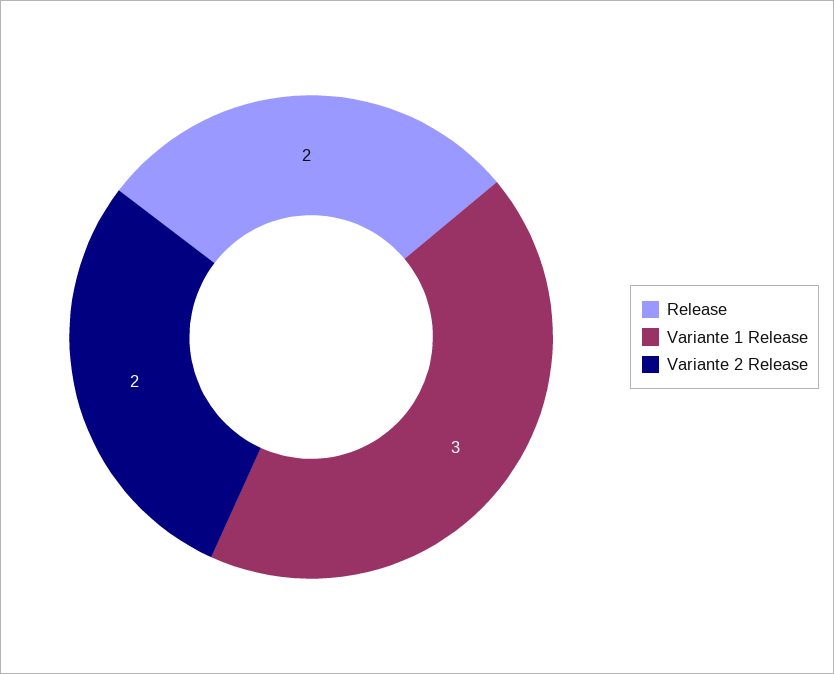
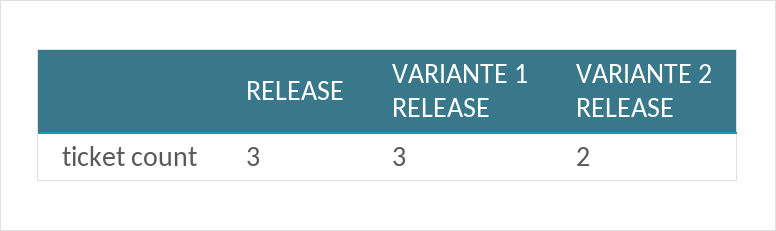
Release: 2 -> 3

